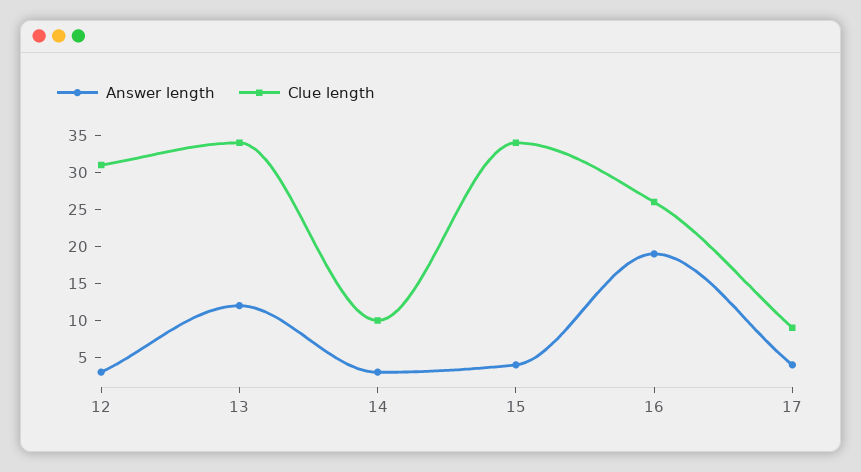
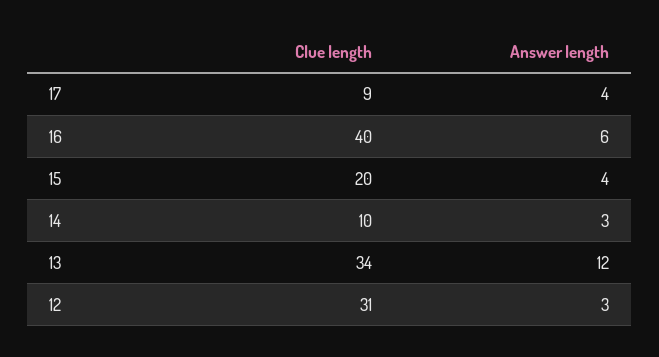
Clue length, 15: 35 -> 20
Answer length, 16: 20 -> 6
Clue length, 16: 25 -> 40

